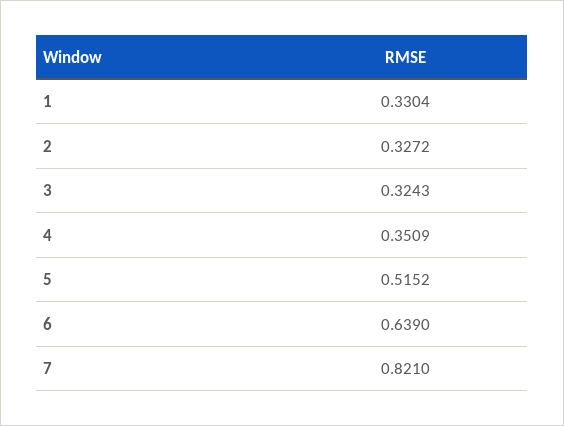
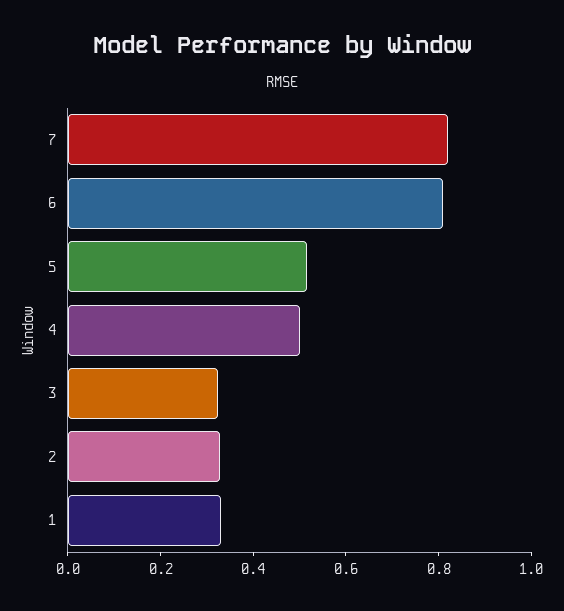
4: 0.3509 -> 0.5
6: 0.639 -> 0.8

